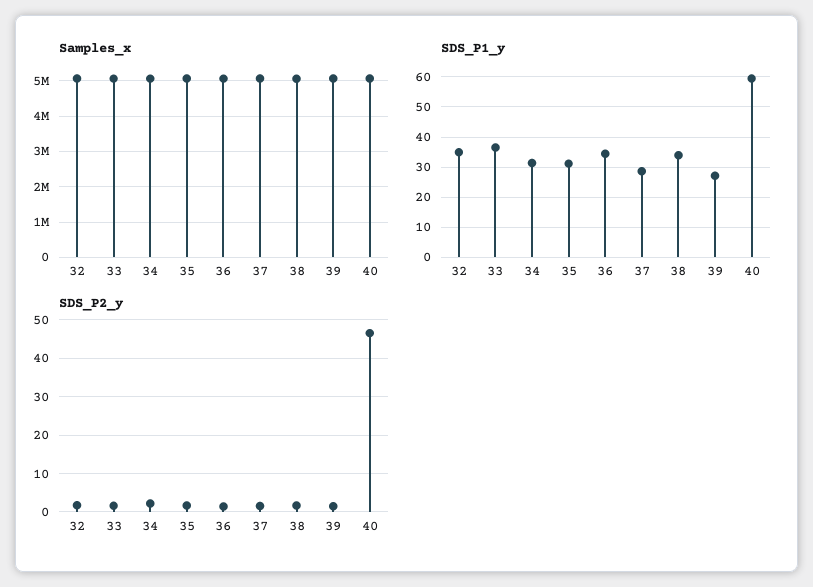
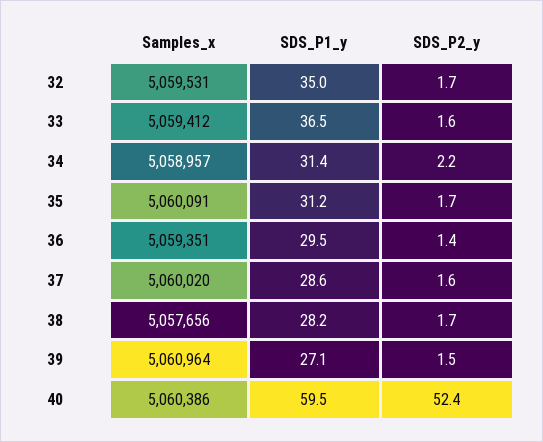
SDS_P1_y, 36: 34 -> 29.5
SDS_P1_y, 38: 34 -> 28.2
SDS_P2_y, 40: 46 -> 52.4

